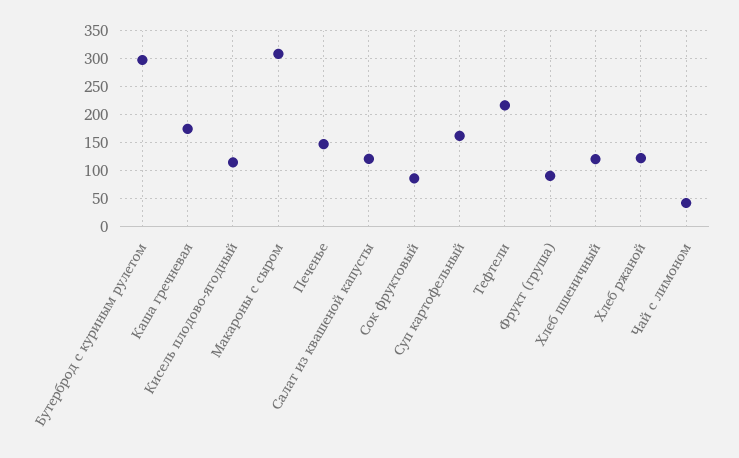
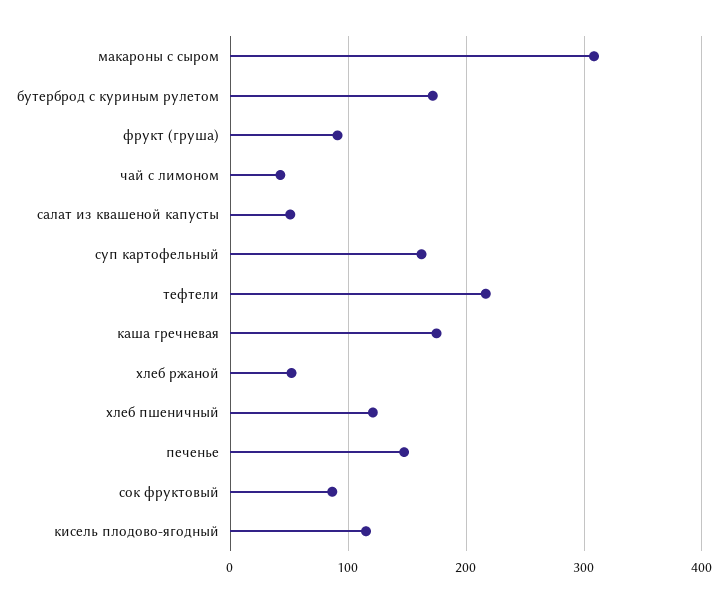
Бутерброд с куриным рулетом: 300 -> 170
Салат из квашеной капусты: 125 -> 50
Хлеб ржаной: 125 -> 50

